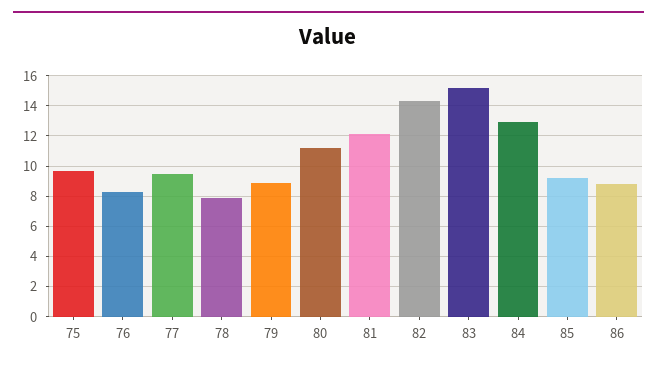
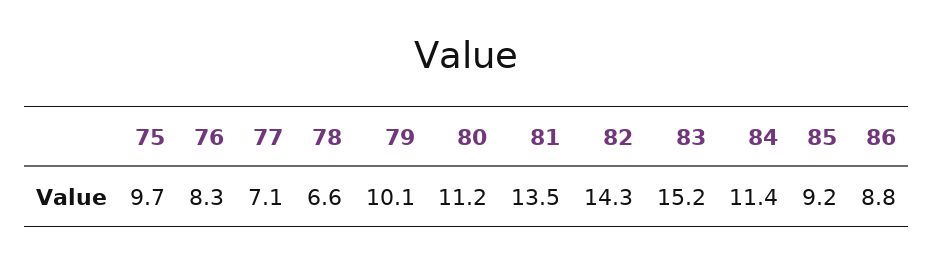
77: 9.5 -> 7.1
78: 8 -> 6.6
79: 9 -> 10.1
81: 12 -> 13.5
84: 13 -> 11.4

